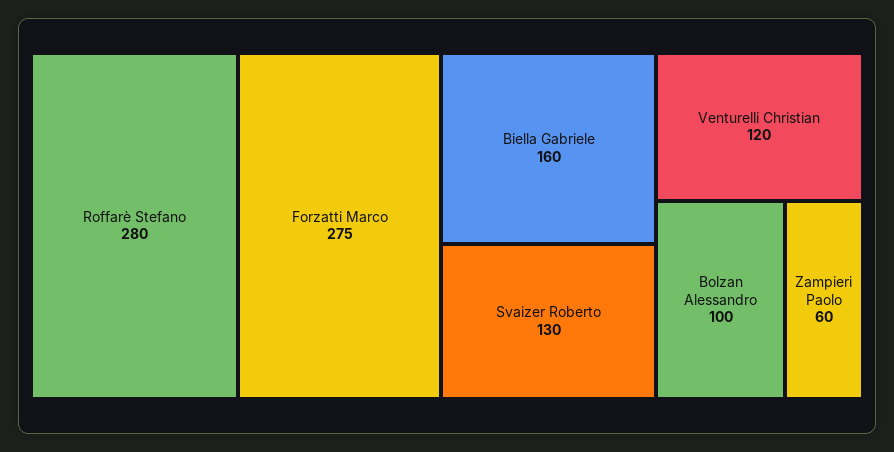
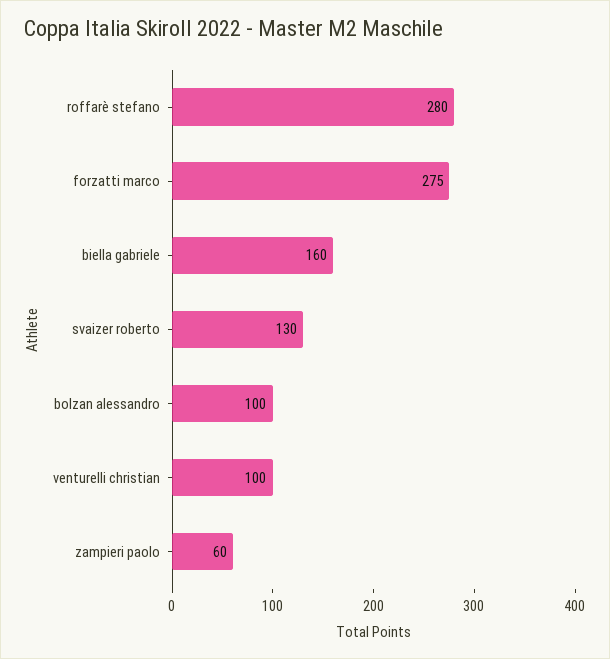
Venturelli Christian: 120 -> 100

